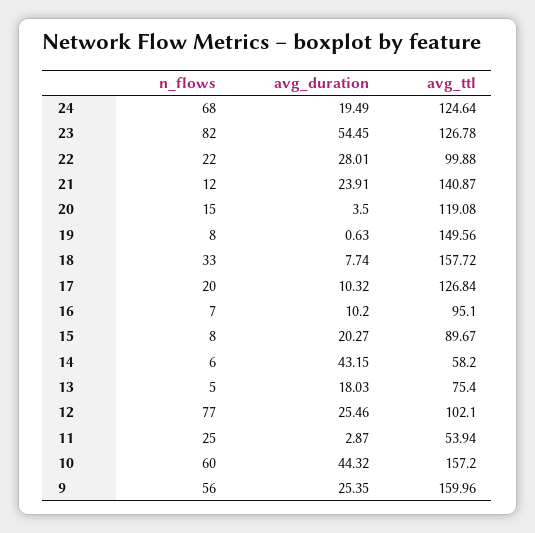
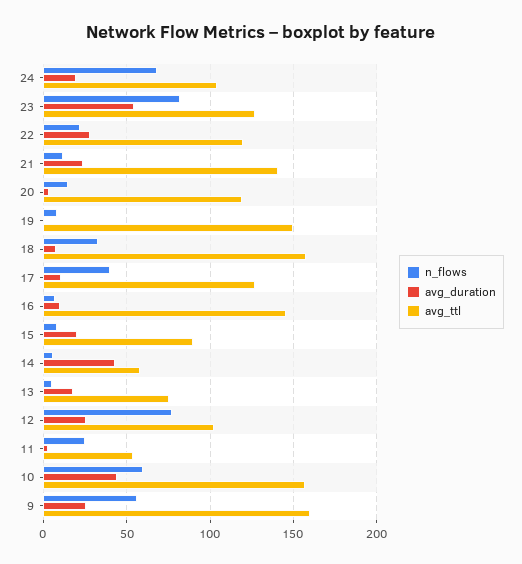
avg_ttl, 24: 124.64 -> 105
avg_ttl, 22: 99.88 -> 120
n_flows, 17: 20 -> 40
avg_ttl, 16: 95.1 -> 145

